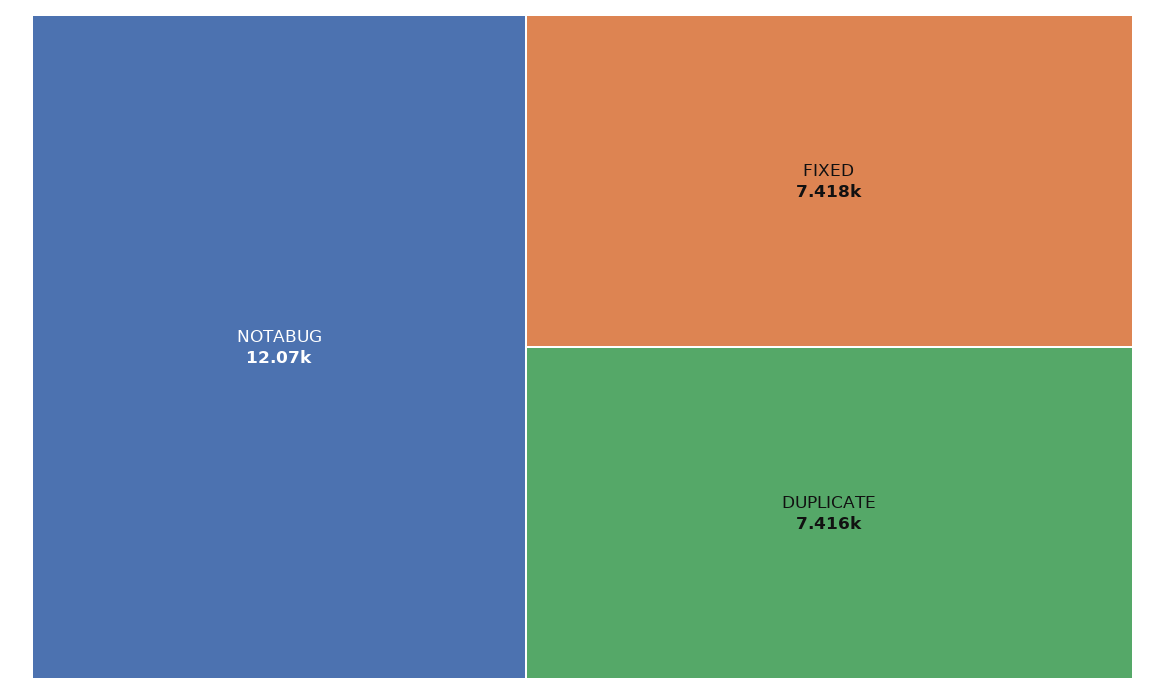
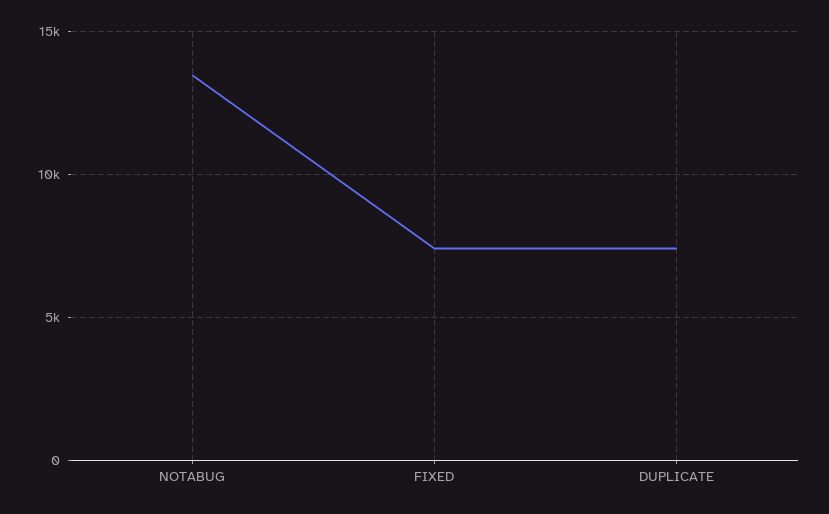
NOTABUG: 12070 -> 13500

